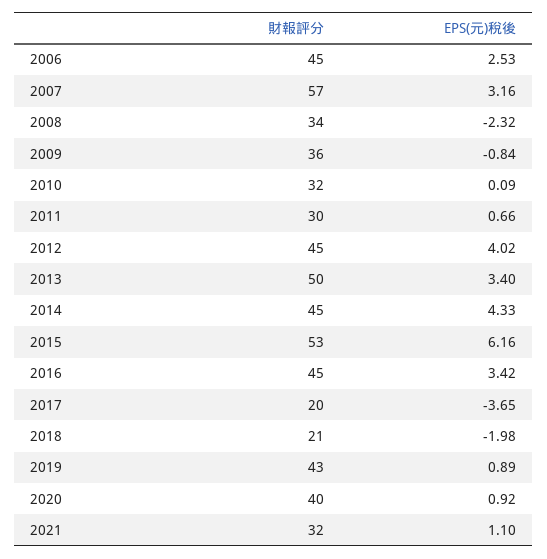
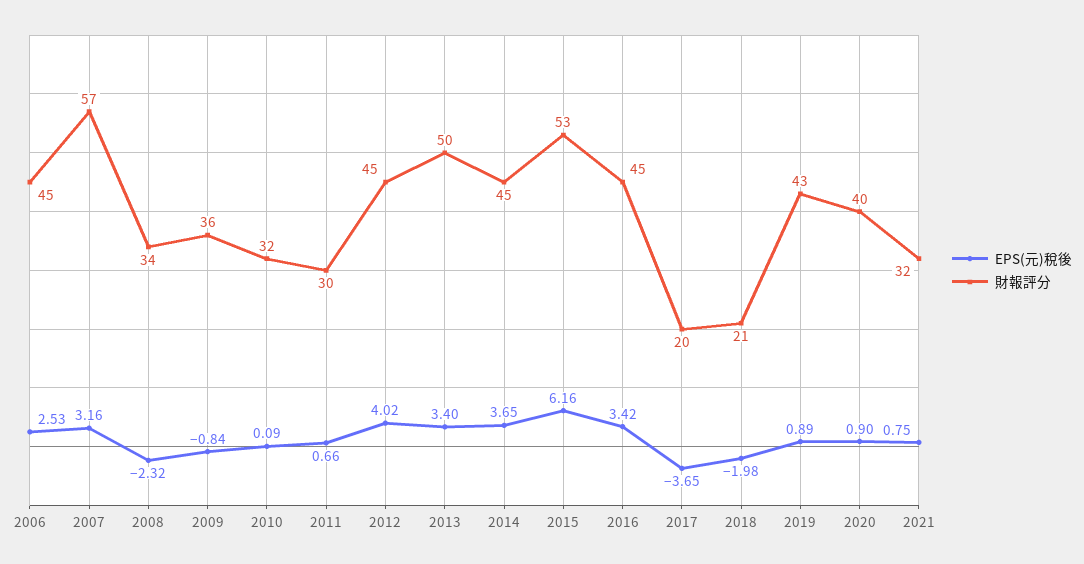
EPS(元)稅後, 2014: 4.33 -> 3.65
EPS(元)稅後, 2020: 0.92 -> 0.9
EPS(元)稅後, 2021: 1.1 -> 0.75

